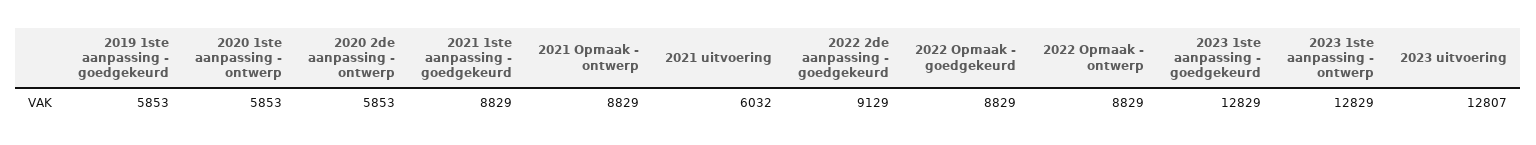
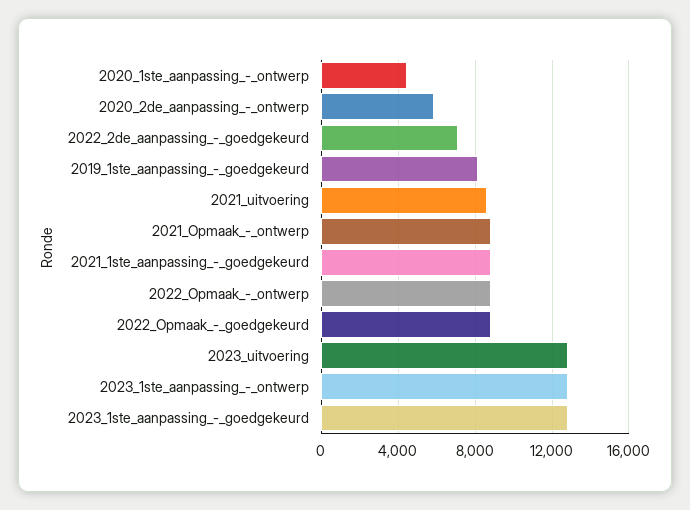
2019 1ste aanpassing - goedgekeurd: 5853 -> 8000
2020 1ste aanpassing - ontwerp: 5853 -> 4500
2021 uitvoering: 6032 -> 8500
2022 2de aanpassing - goedgekeurd: 9129 -> 7000

